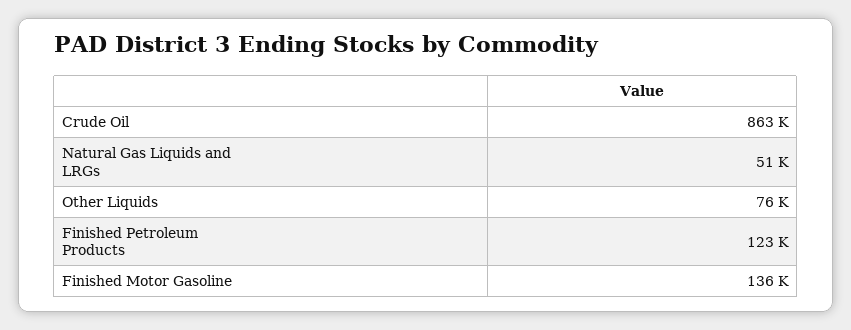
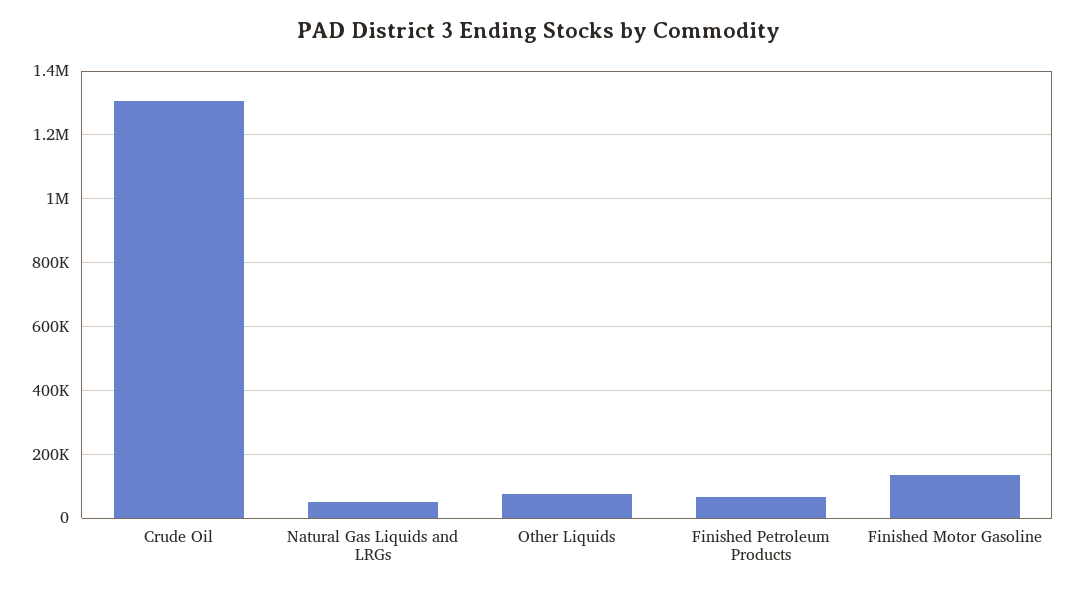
Crude Oil: 863000 -> 1300000
Finished Petroleum Products: 123000 -> 60000

